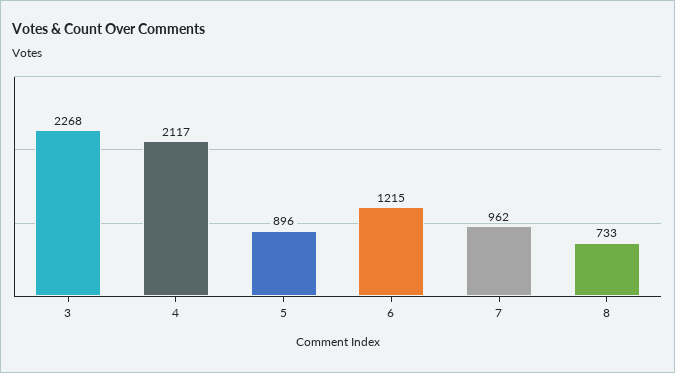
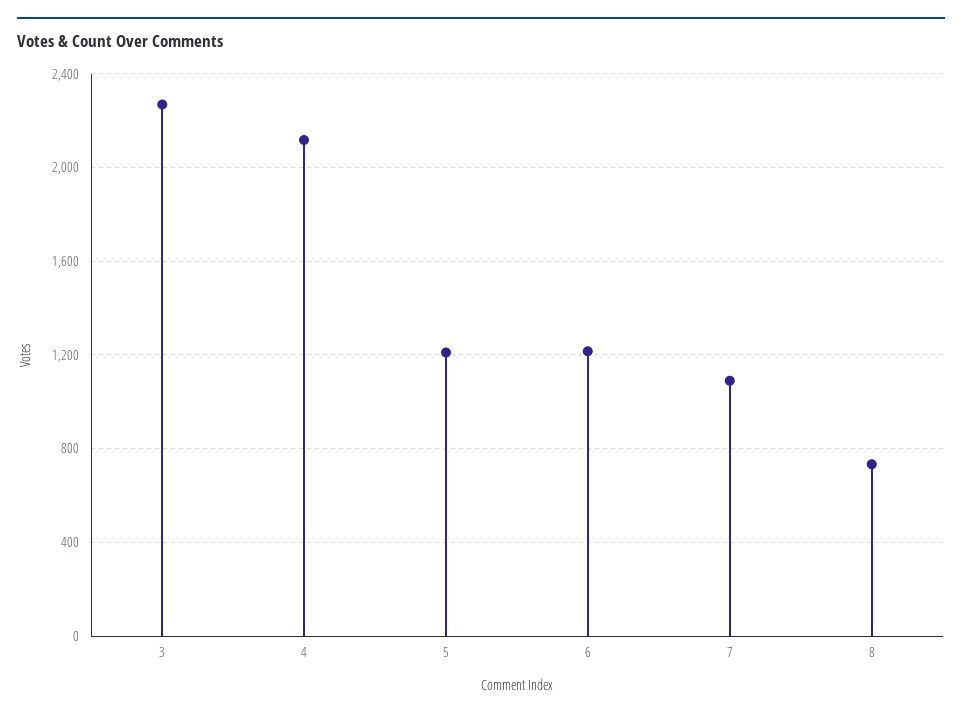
5: 896 -> 1200
7: 962 -> 1100

